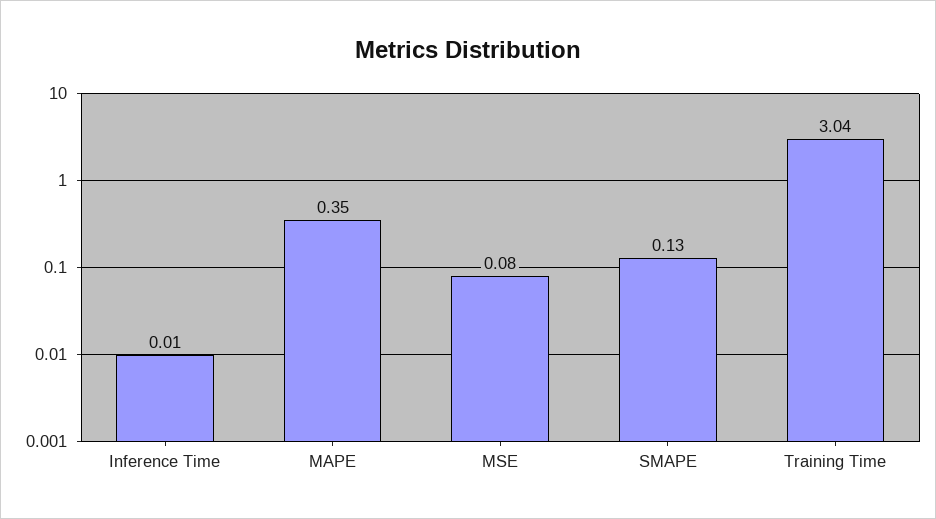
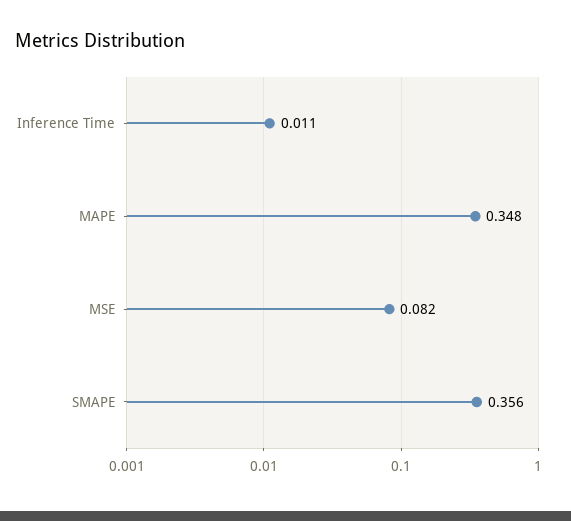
SMAPE: 0.13 -> 0.356
Training Time: 3.04 -> none

